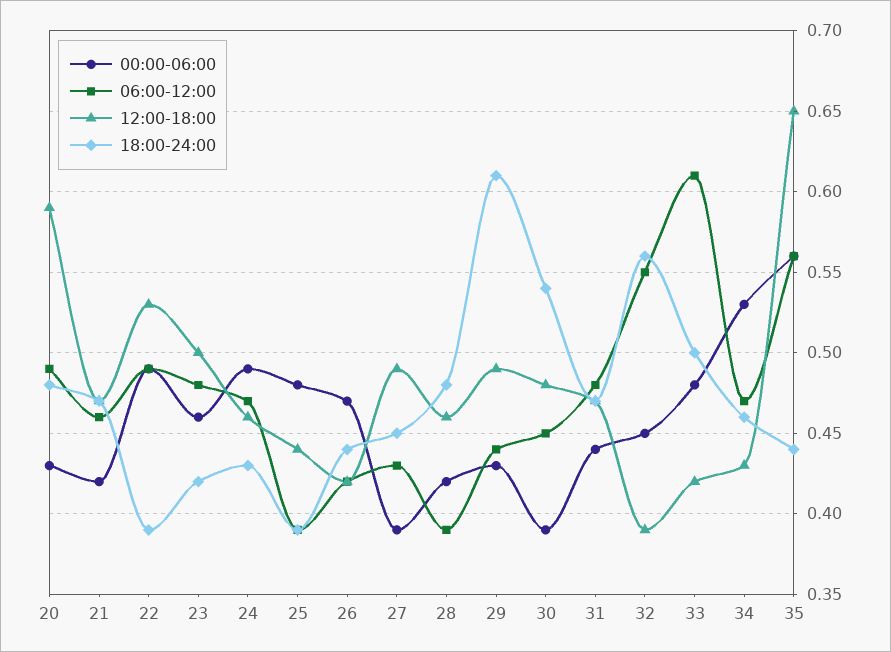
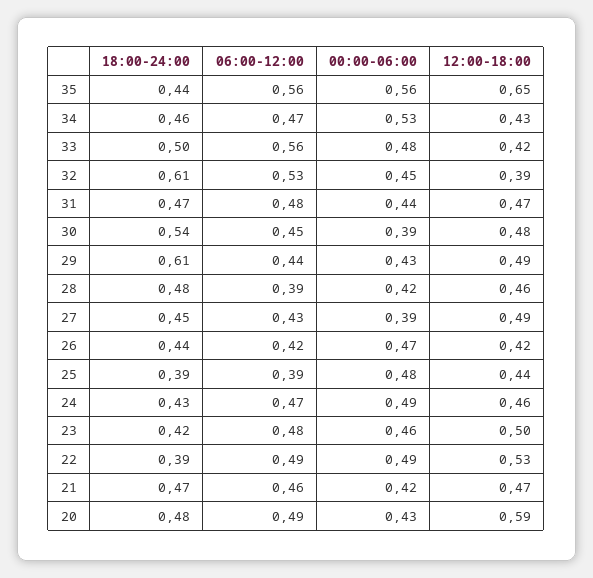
06:00-12:00, 32: 0.55 -> 0.53
18:00-24:00, 32: 0.56 -> 0.61
06:00-12:00, 33: 0.61 -> 0.56

